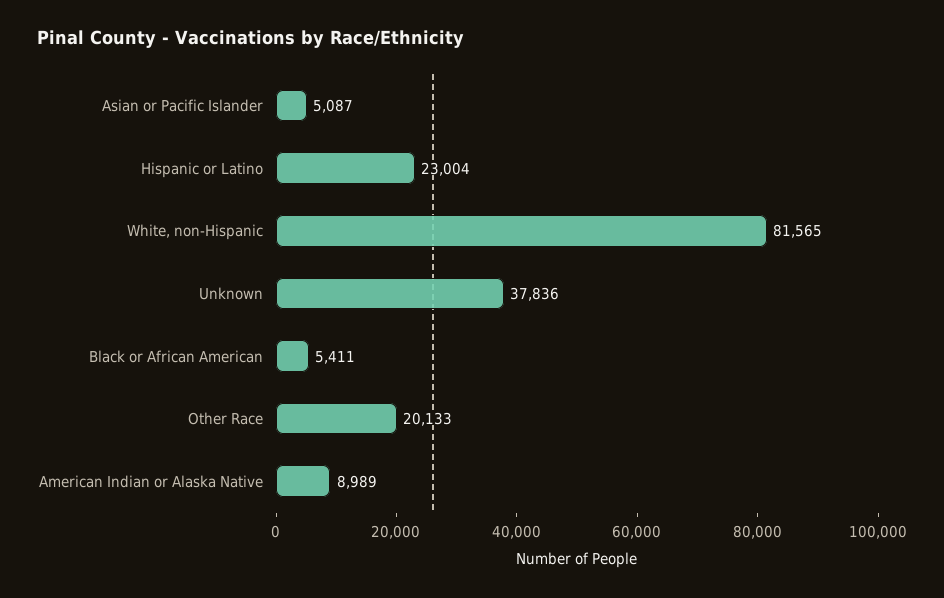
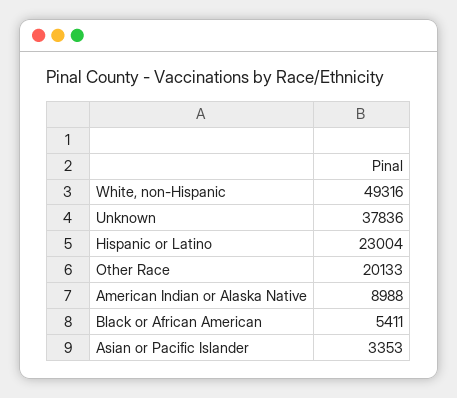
Asian or Pacific Islander: 5087 -> 3353
White, non-Hispanic: 81565 -> 49316
American Indian or Alaska Native: 8989 -> 8988

